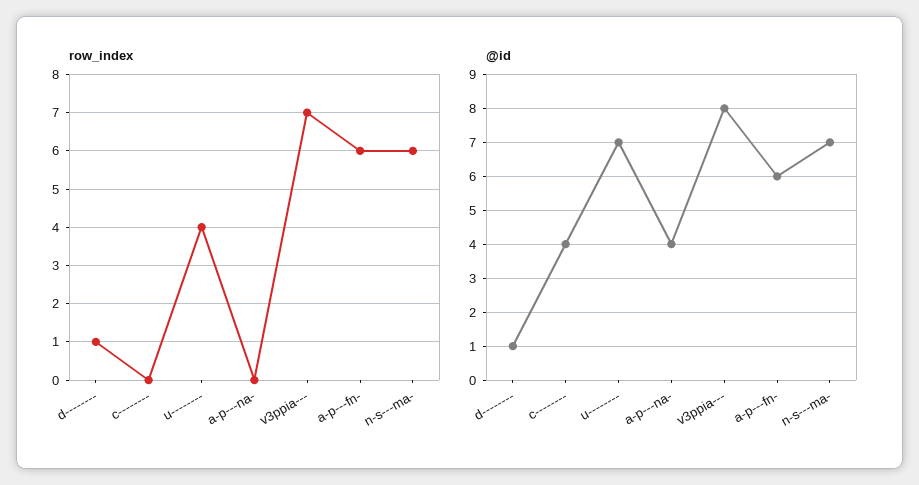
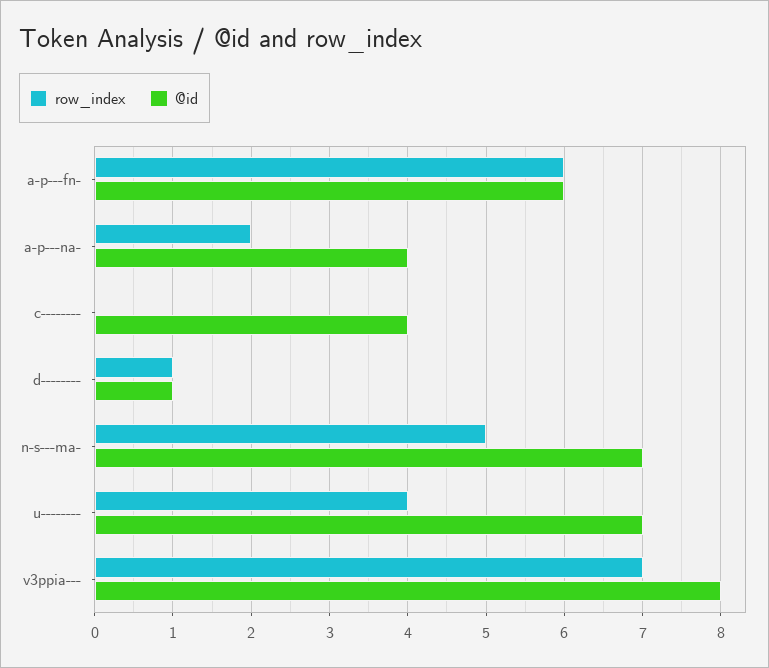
row_index, a-p---na-: 0 -> 2
row_index, n-s---ma-: 6 -> 5

